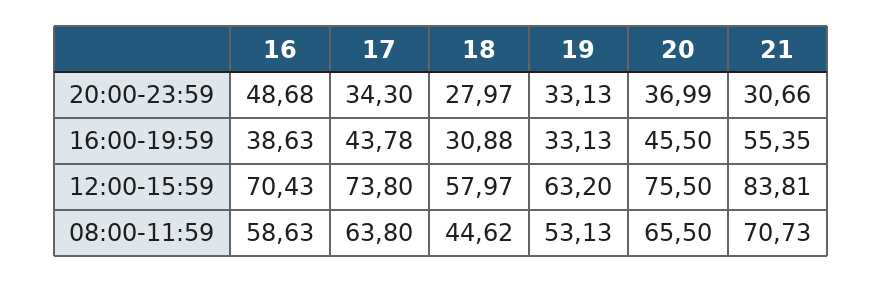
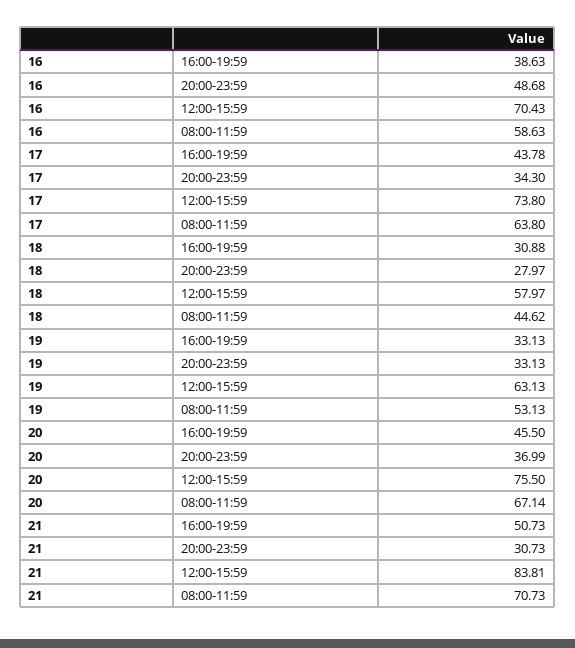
21, 20:00-23:59: 30.66 -> 30.73
21, 16:00-19:59: 55.35 -> 50.73
19, 12:00-15:59: 63.2 -> 63.13
20, 08:00-11:59: 65.5 -> 67.14

